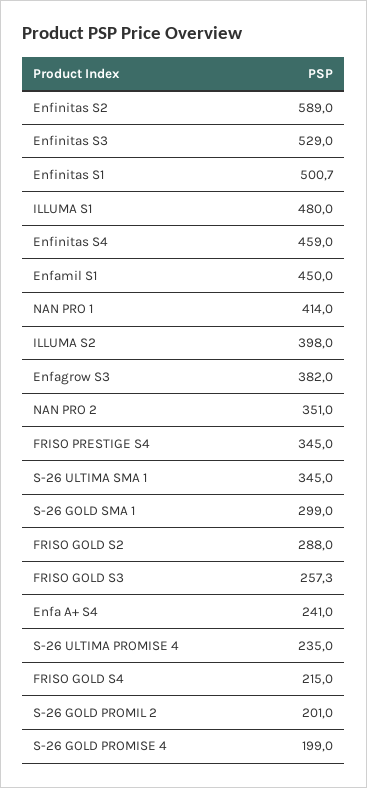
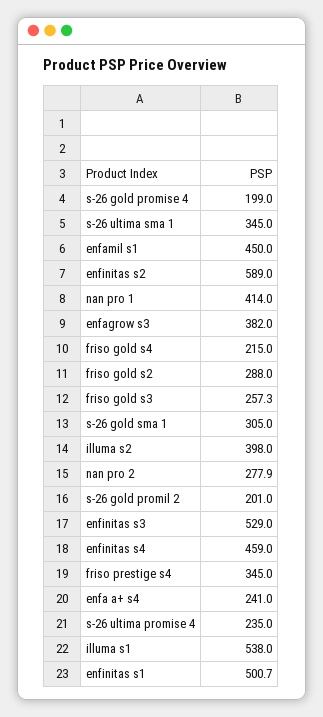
ILLUMA S1: 480 -> 538
NAN PRO 2: 351 -> 277.9
S-26 GOLD SMA 1: 299 -> 305

